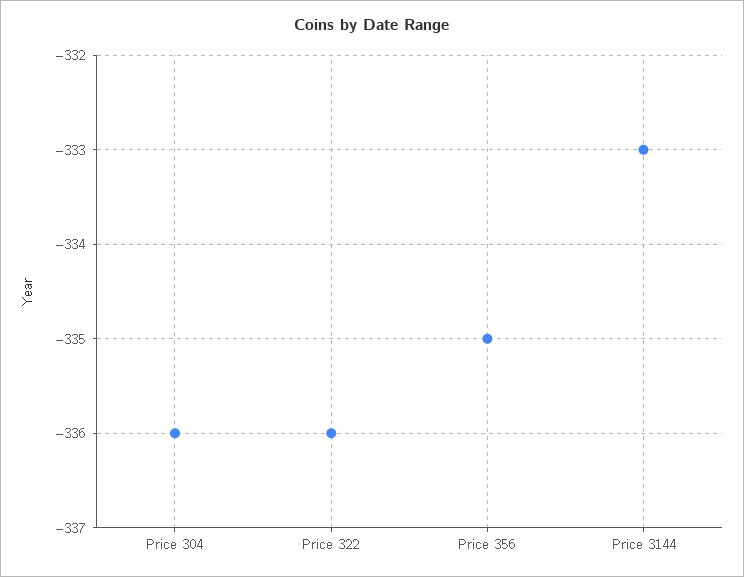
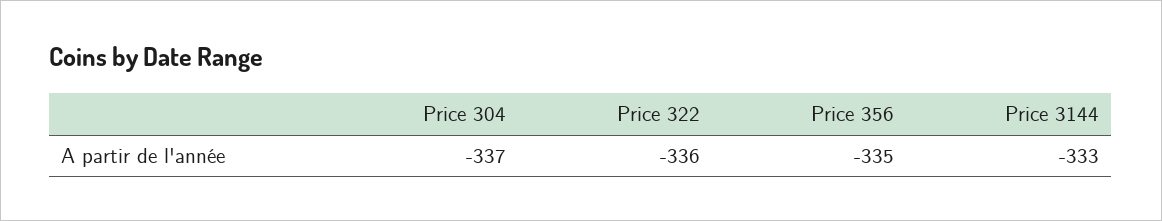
Price 304: -336 -> -337

